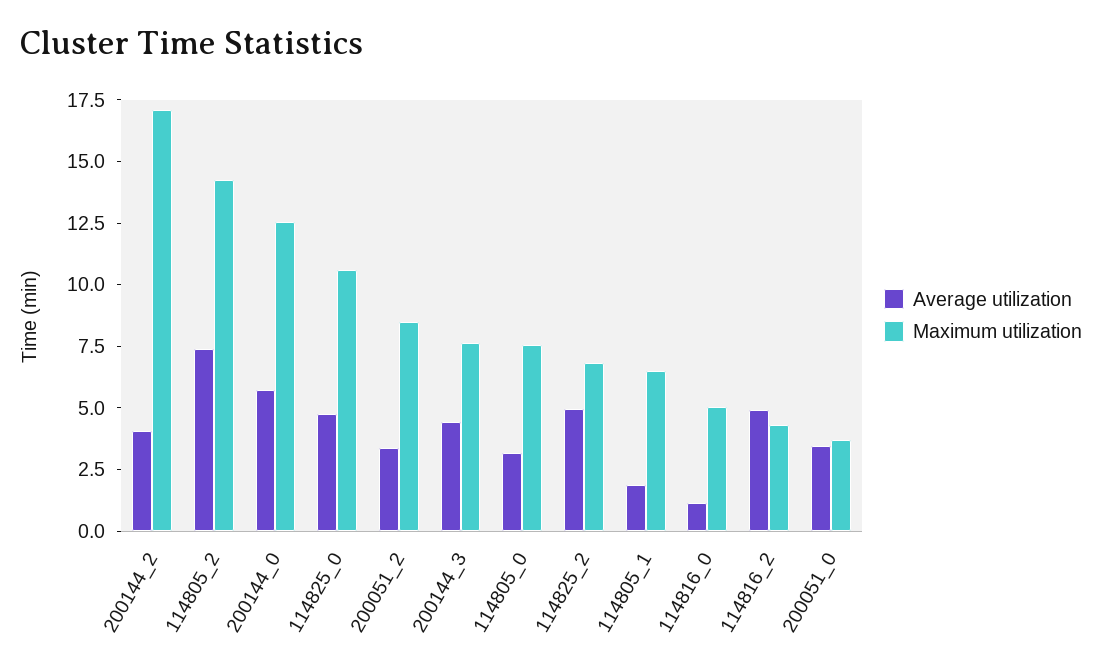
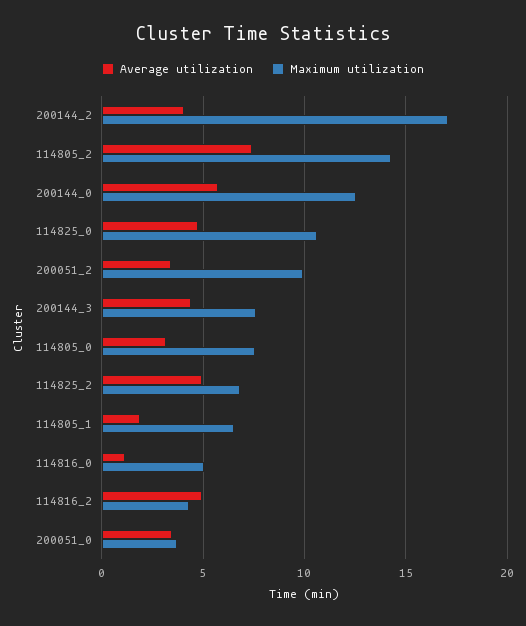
Maximum utilization, 200051_2: 8.5 -> 10

